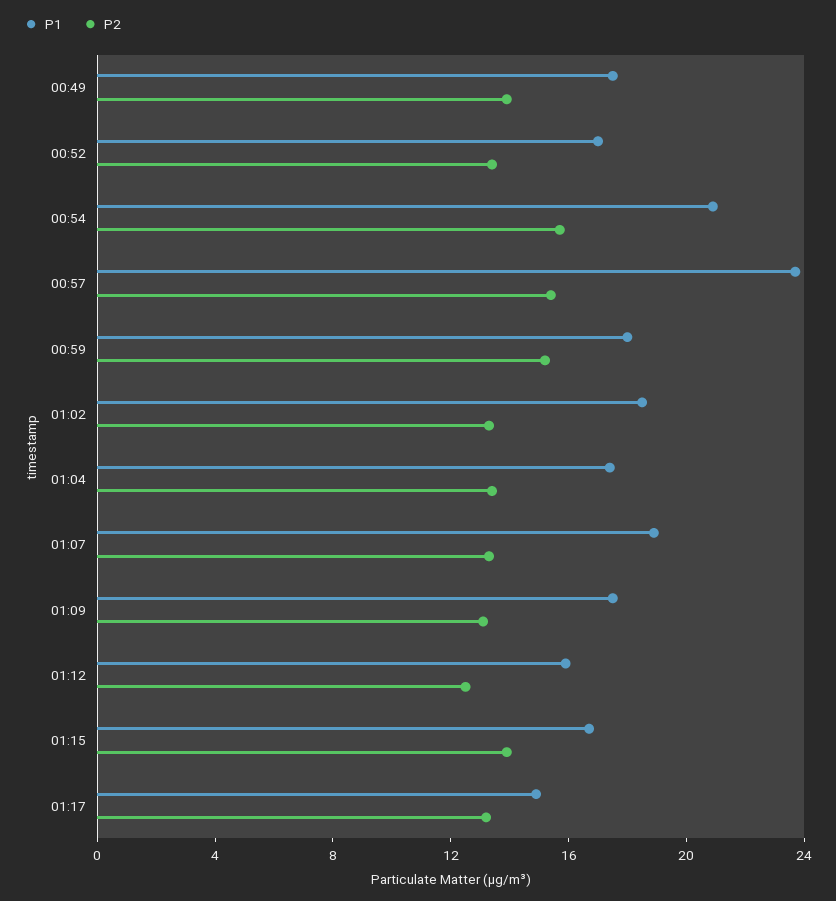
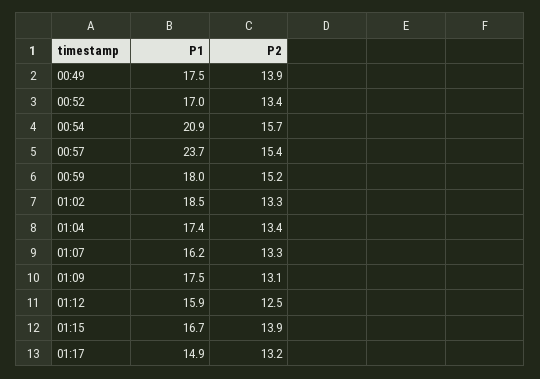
P1, 01:07: 19 -> 16.2

